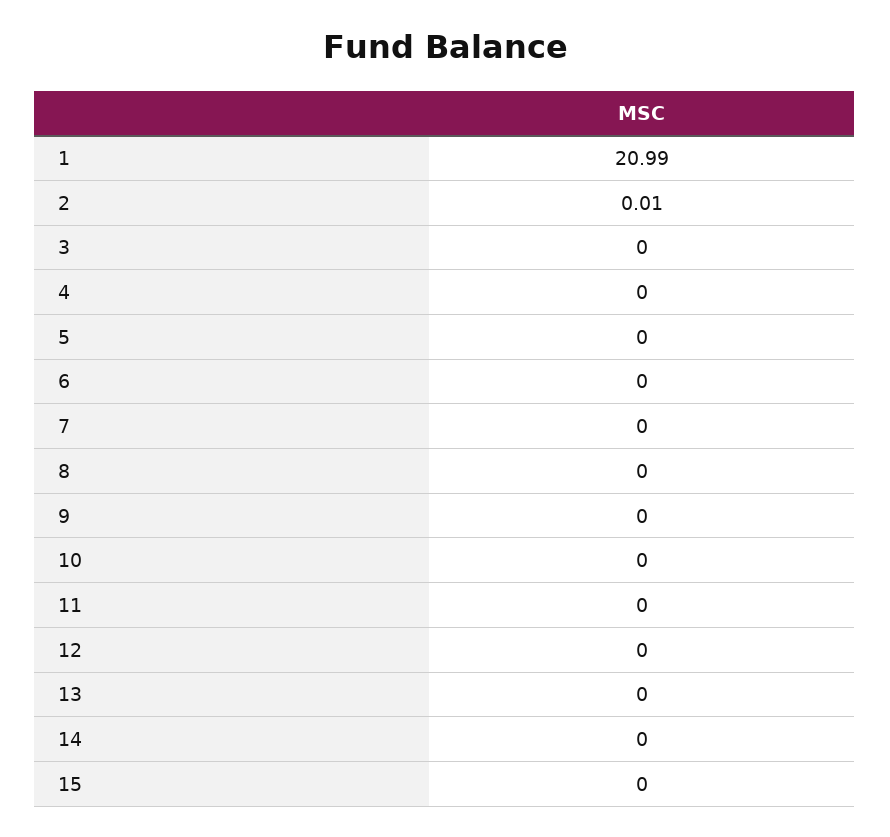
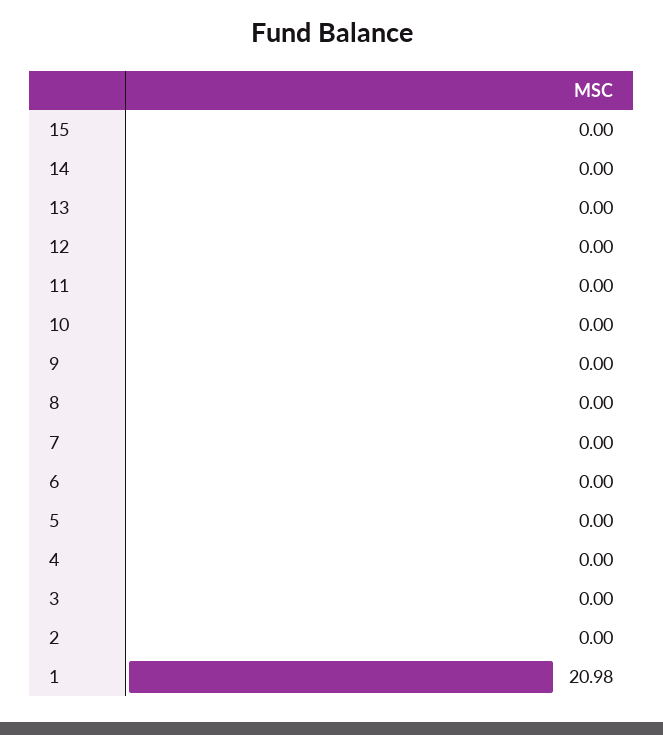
1: 20.99 -> 20.98
2: 0.01 -> 0

